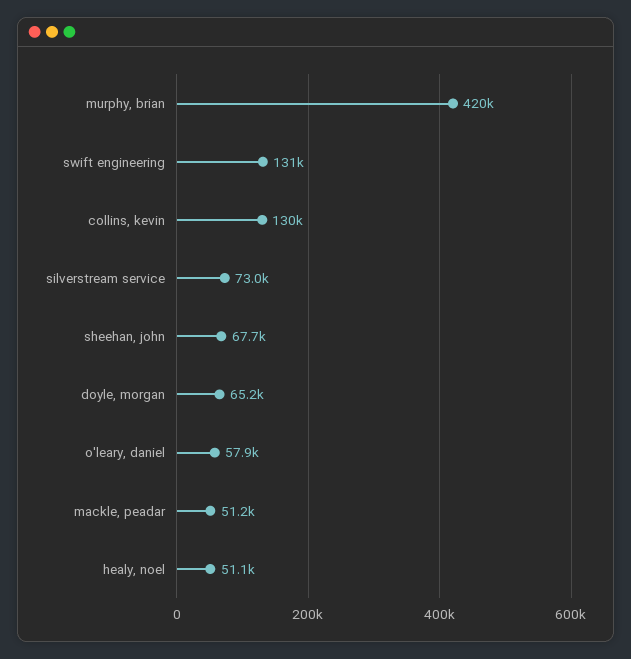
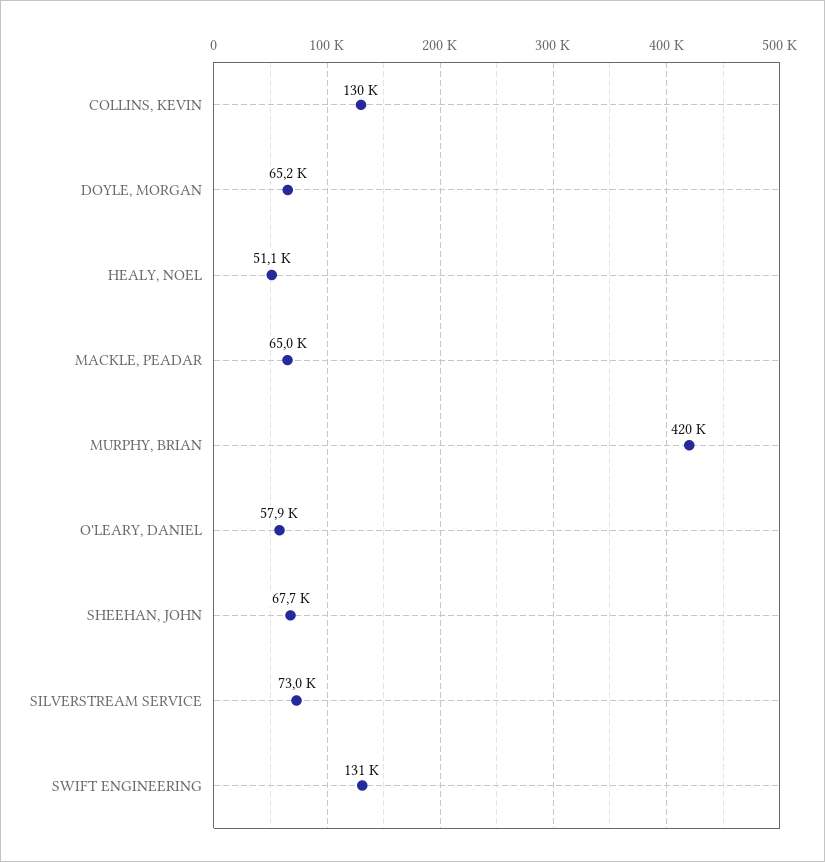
mackle, peadar: 51200 -> 65000

